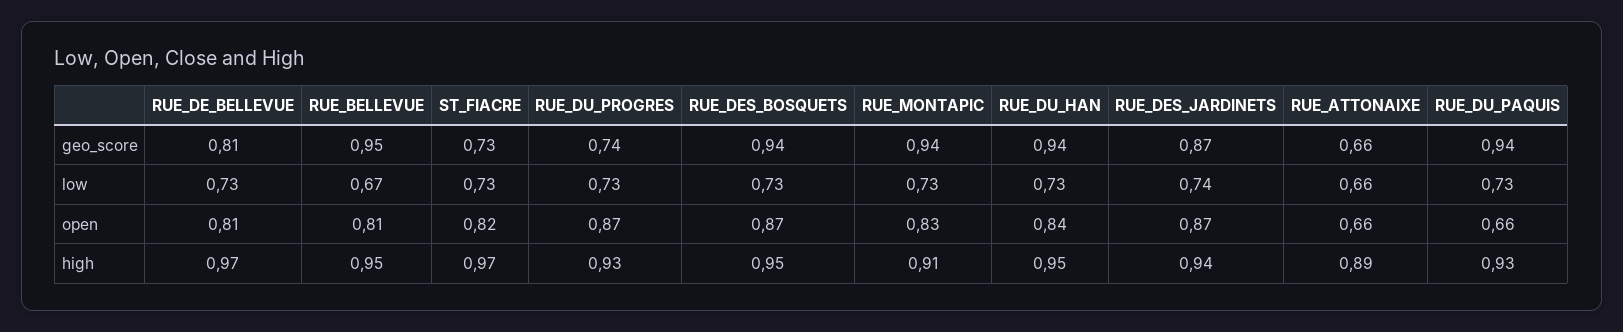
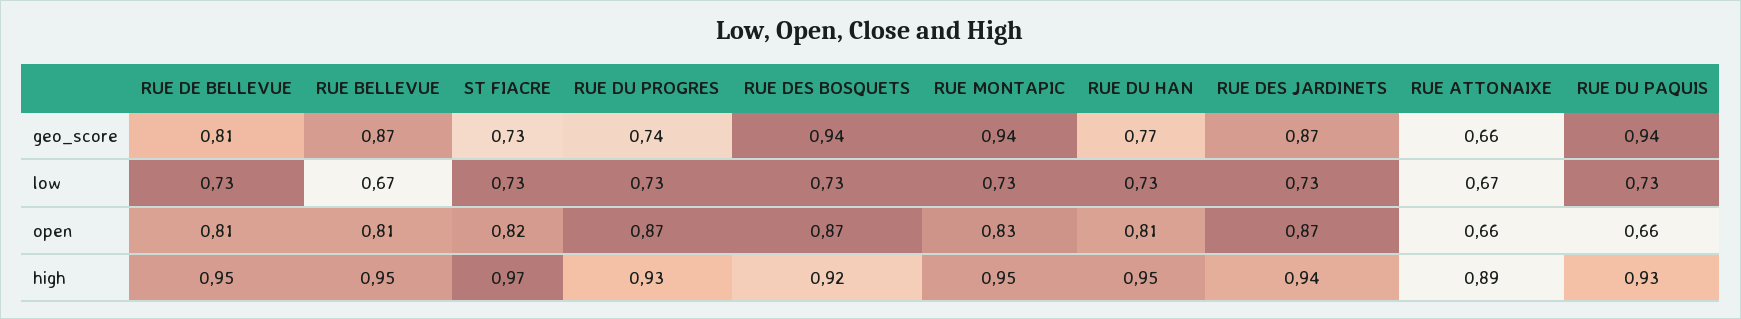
RUE_BELLEVUE, geo_score: 0.95 -> 0.87
RUE_DU_HAN, geo_score: 0.94 -> 0.77
RUE_DES_JARDINETS, low: 0.74 -> 0.73
RUE_ATTONAIXE, low: 0.66 -> 0.67
RUE_DU_HAN, open: 0.84 -> 0.81
RUE_DE_BELLEVUE, high: 0.97 -> 0.95
RUE_DES_BOSQUETS, high: 0.95 -> 0.92
RUE_MONTAPIC, high: 0.91 -> 0.95

